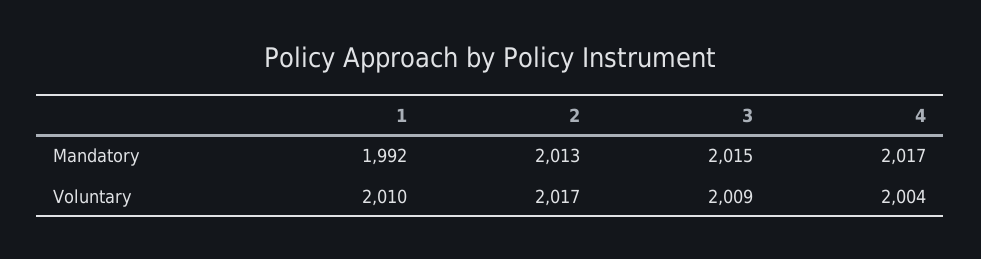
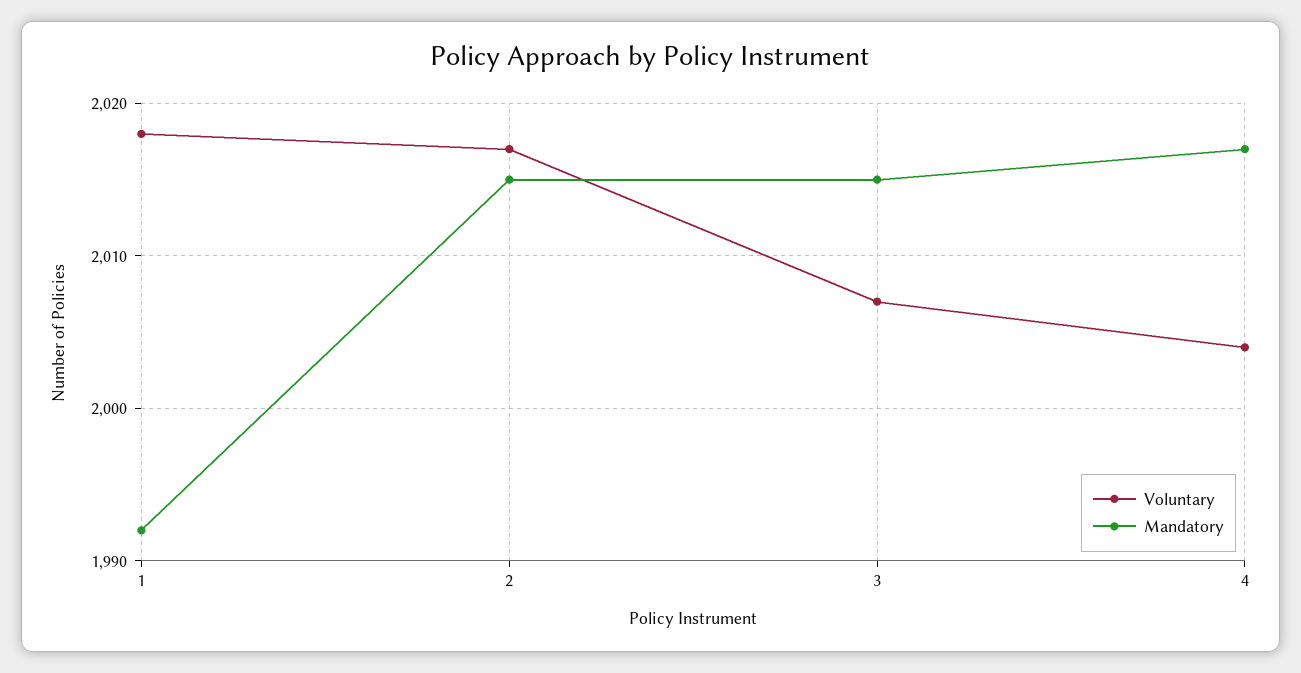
Mandatory, 2: 2013 -> 2015
Voluntary, 1: 2010 -> 2018
Voluntary, 3: 2009 -> 2007

